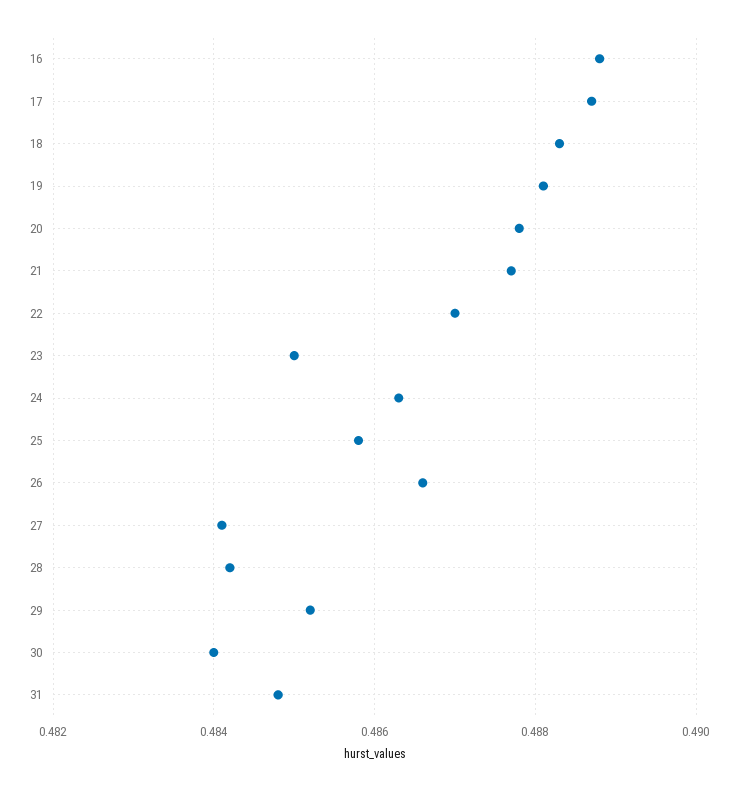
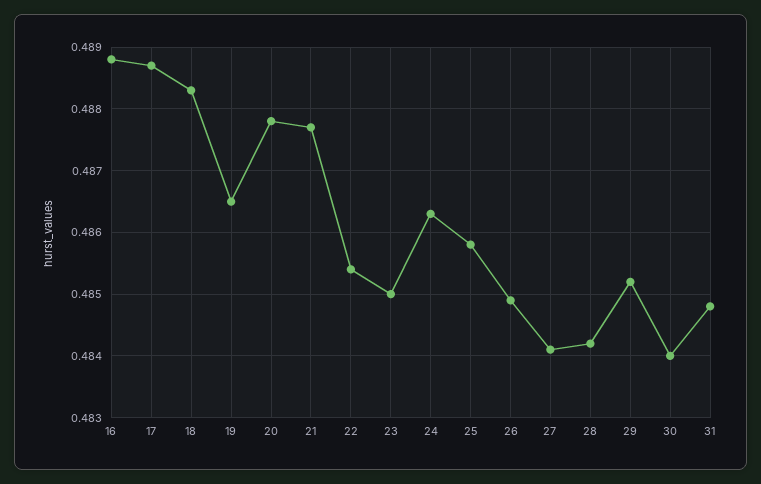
19: 0.488 -> 0.4865
22: 0.487 -> 0.4854
26: 0.4865 -> 0.4849

